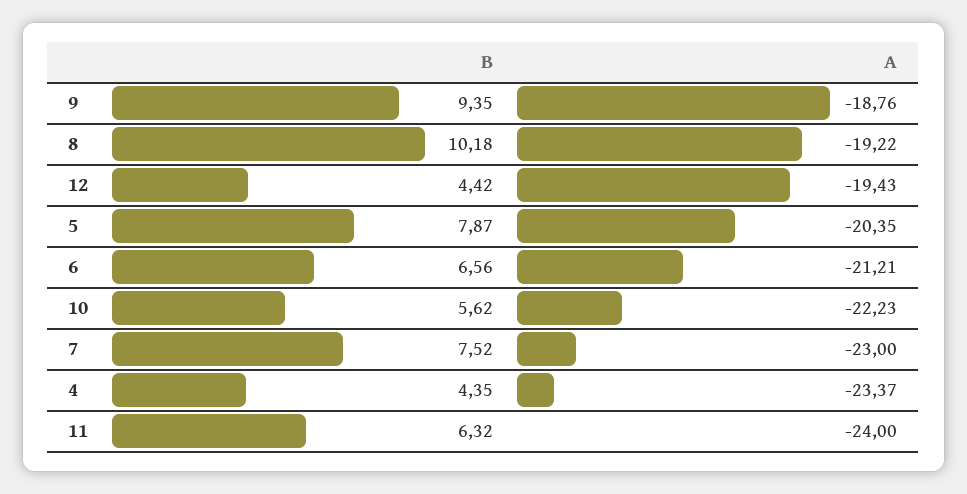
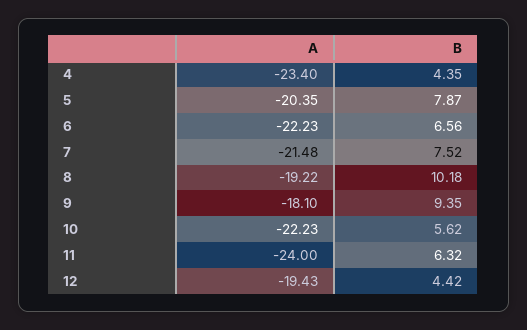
A, 9: -18.76 -> -18.1
A, 6: -21.21 -> -22.23
A, 7: -23 -> -21.48
A, 4: -23.37 -> -23.4

